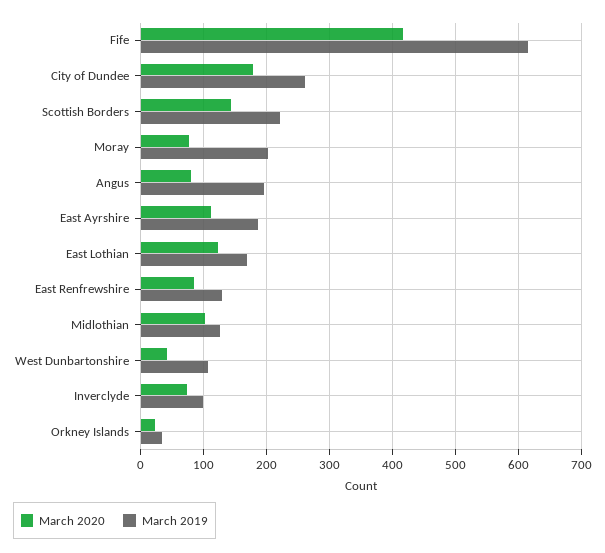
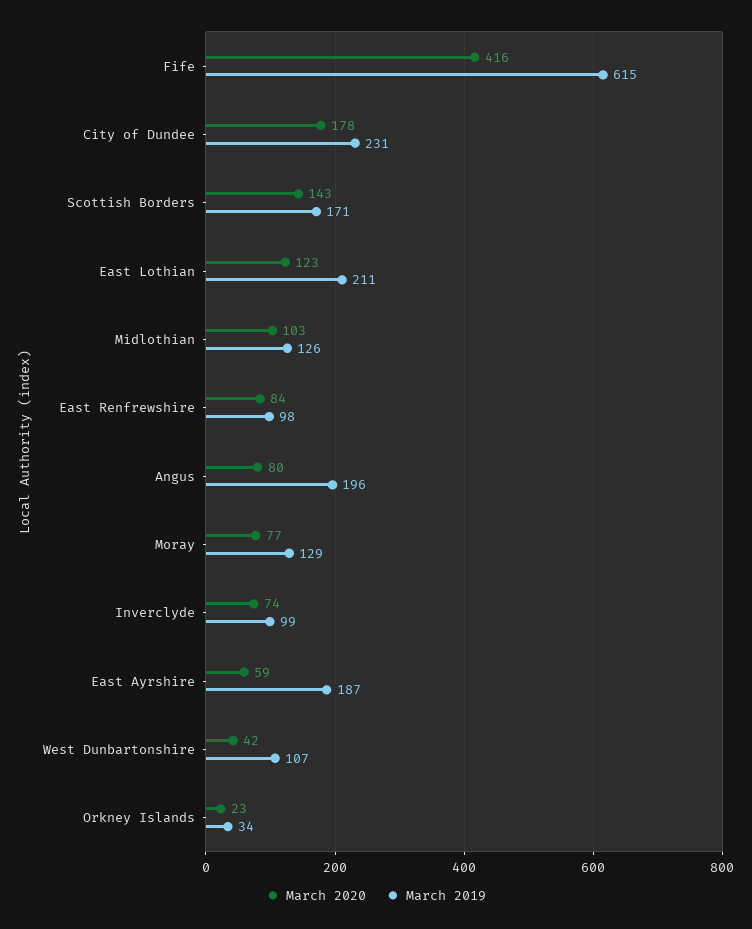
March 2019, City of Dundee: 260 -> 231
March 2019, Scottish Borders: 220 -> 171
March 2019, Moray: 200 -> 129
March 2020, East Ayrshire: 110 -> 59
March 2019, East Lothian: 170 -> 211
March 2019, East Renfrewshire: 130 -> 98

